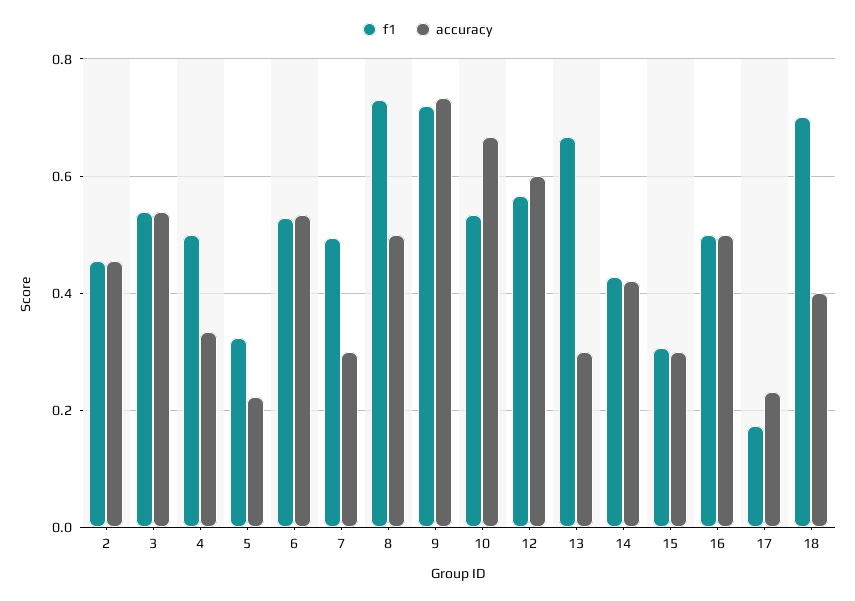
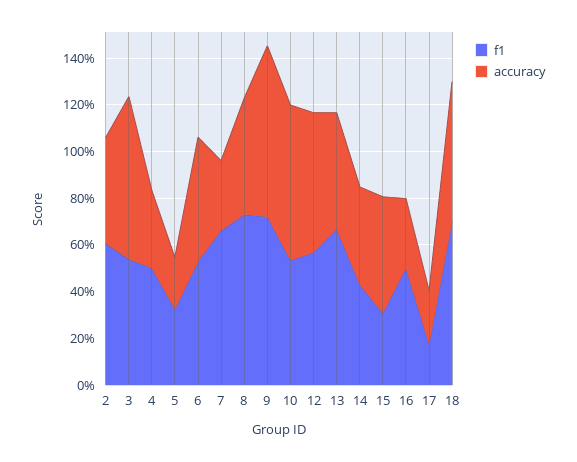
f1, 2: 0.46 -> 0.6
accuracy, 3: 0.54 -> 0.7
f1, 7: 0.5 -> 0.65
accuracy, 13: 0.3 -> 0.5
accuracy, 15: 0.3 -> 0.5
accuracy, 16: 0.5 -> 0.3
accuracy, 18: 0.4 -> 0.6

